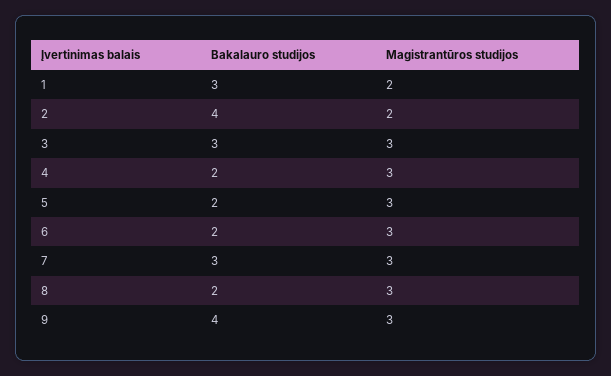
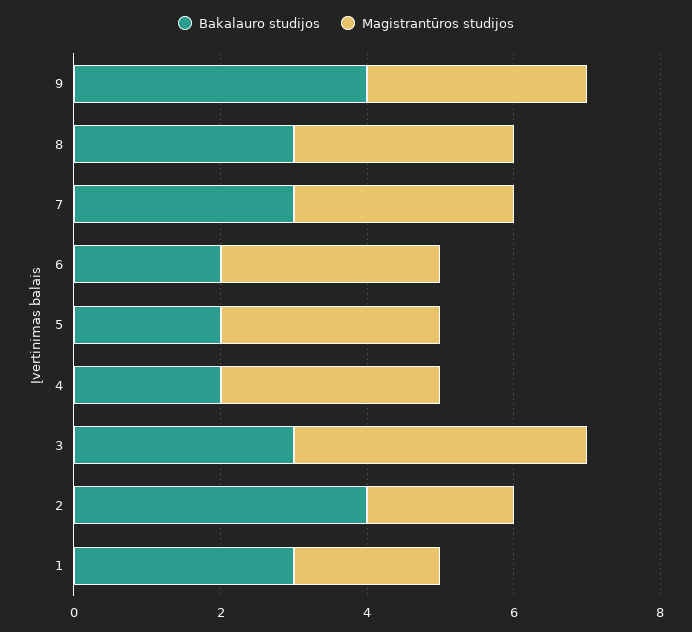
Magistrantūros studijos, 3: 3 -> 4
Bakalauro studijos, 8: 2 -> 3

